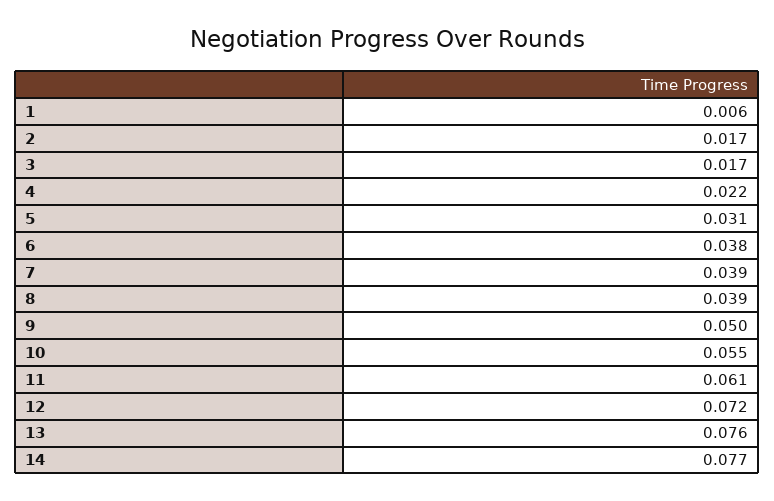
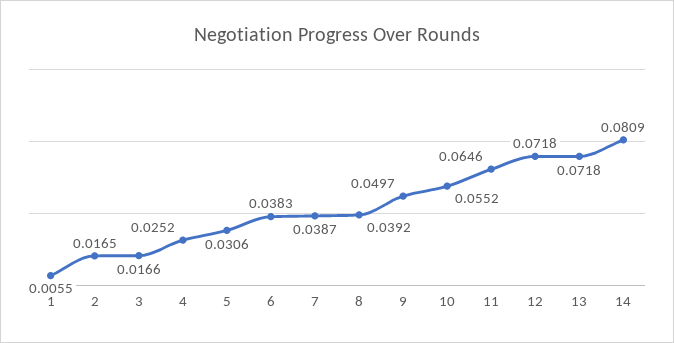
4: 0.022 -> 0.0252
11: 0.061 -> 0.0646
13: 0.076 -> 0.0718
14: 0.077 -> 0.0809

